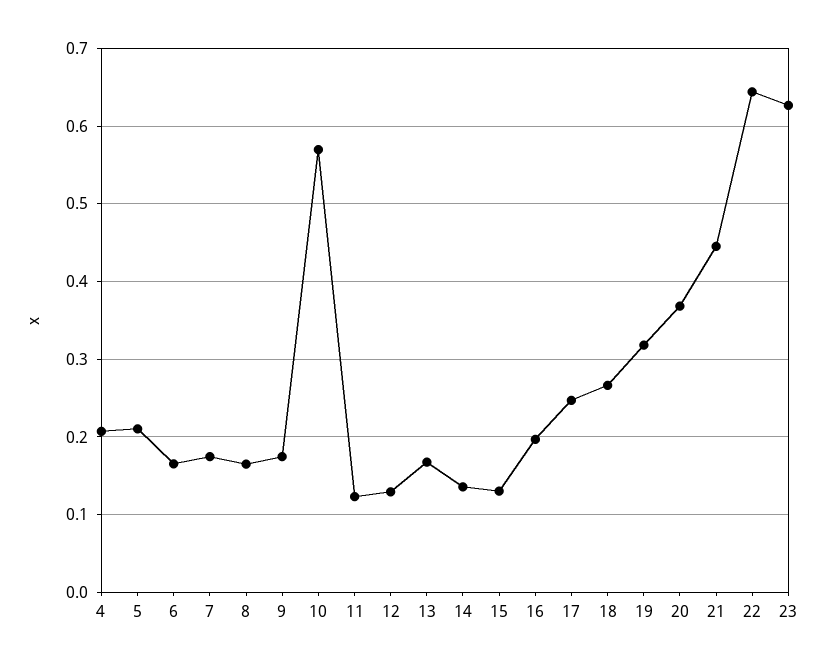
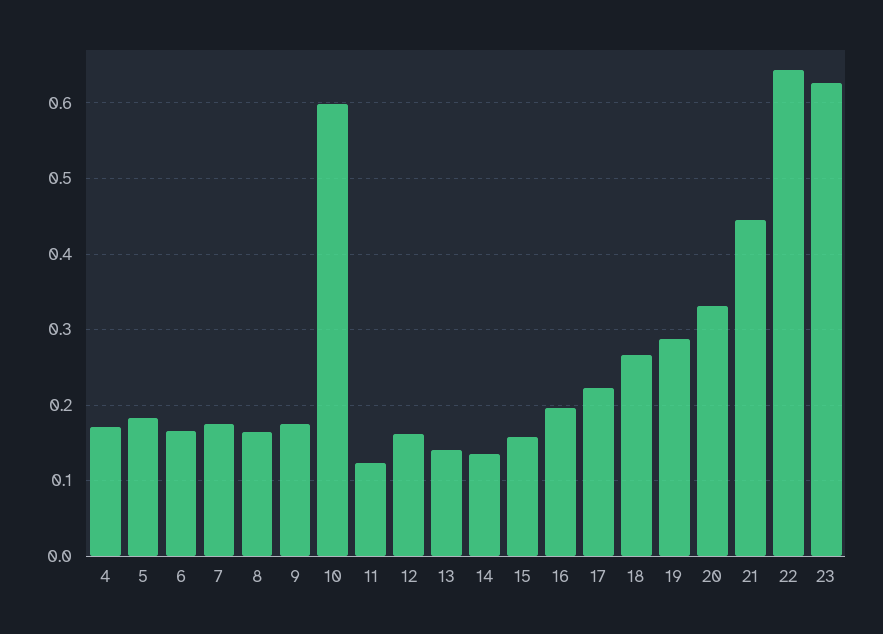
4: 0.21 -> 0.17
5: 0.21 -> 0.18
10: 0.57 -> 0.6
12: 0.13 -> 0.16
13: 0.17 -> 0.14
15: 0.13 -> 0.16
17: 0.25 -> 0.22
19: 0.32 -> 0.29
20: 0.37 -> 0.33

